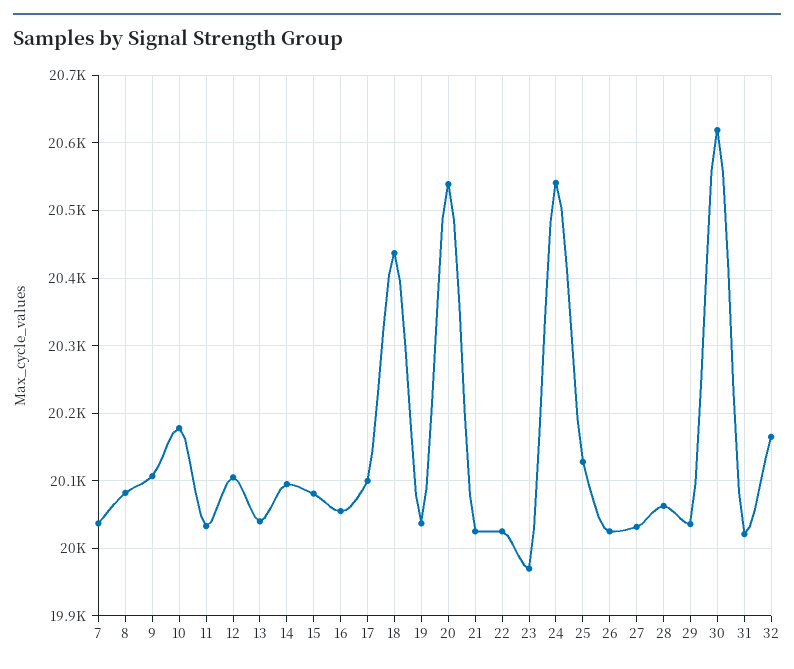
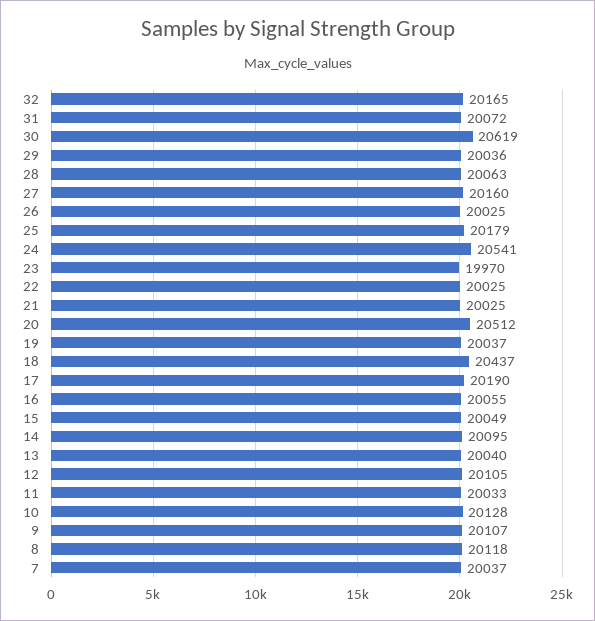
8: 20080 -> 20118
10: 20180 -> 20128
15: 20080 -> 20049
17: 20100 -> 20190
20: 20540 -> 20512
25: 20130 -> 20179
27: 20030 -> 20160
31: 20020 -> 20072

